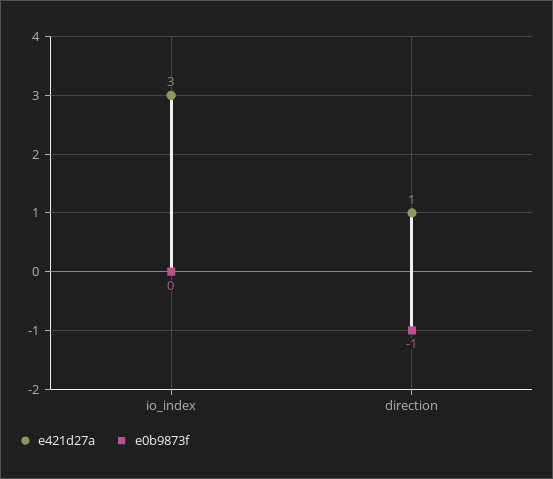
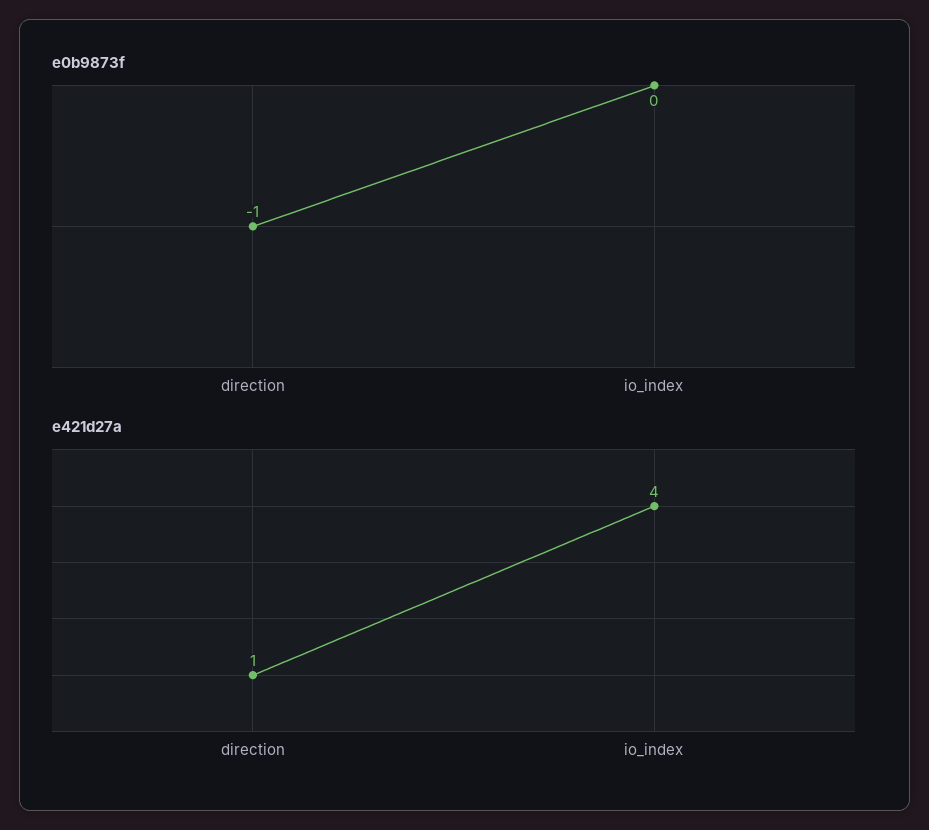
e421d27a, io_index: 3 -> 4

